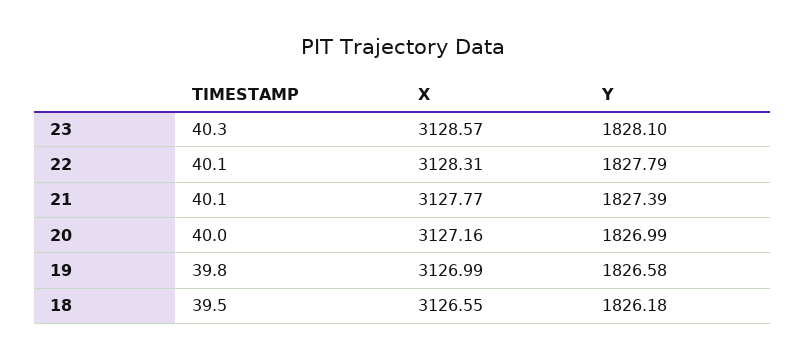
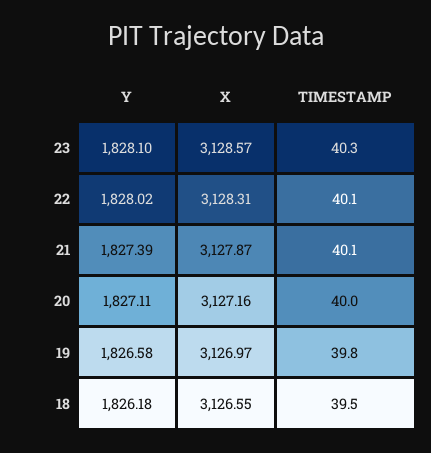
Y, 22: 1827.79 -> 1828.02
X, 21: 3127.77 -> 3127.87
Y, 20: 1826.99 -> 1827.11
X, 19: 3126.99 -> 3126.97

